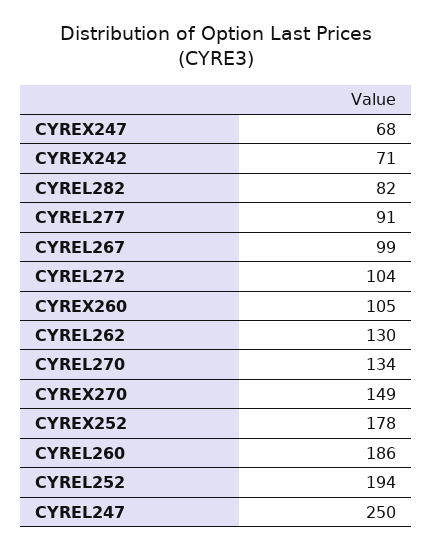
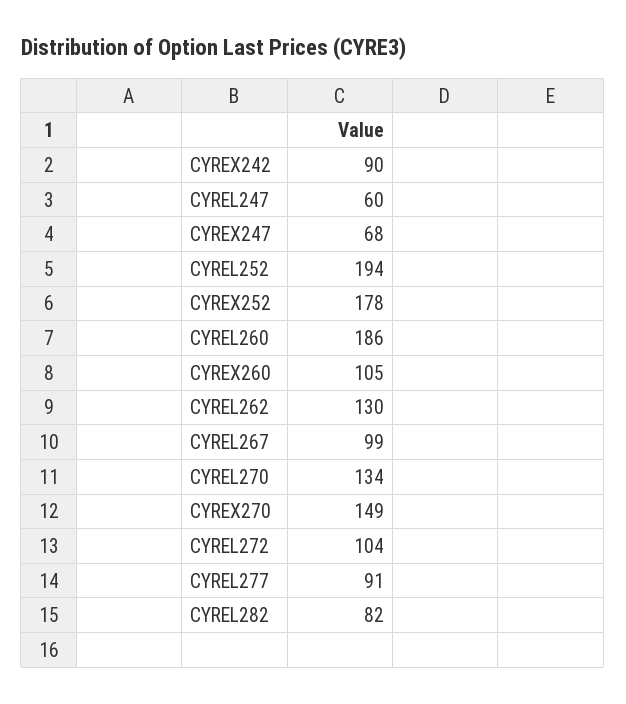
CYREX242: 71 -> 90
CYREL247: 250 -> 60

